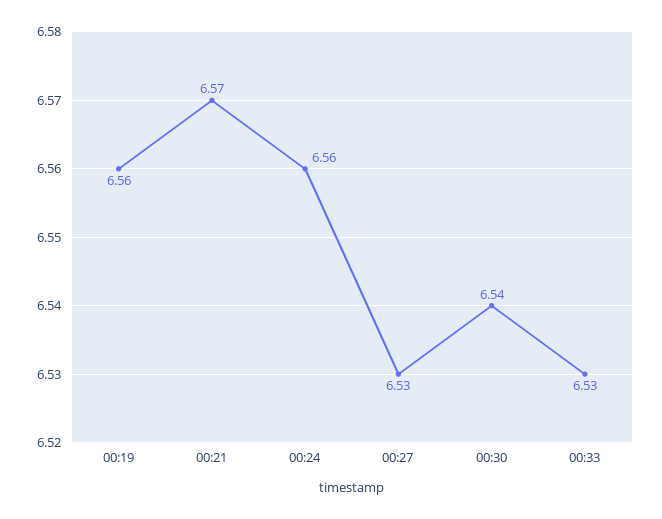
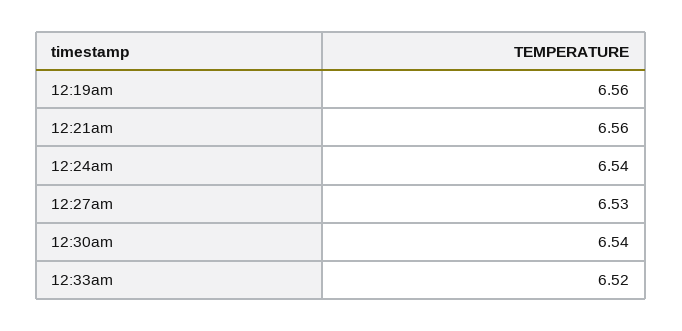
00:21: 6.57 -> 6.56
00:24: 6.56 -> 6.54
00:33: 6.53 -> 6.52

